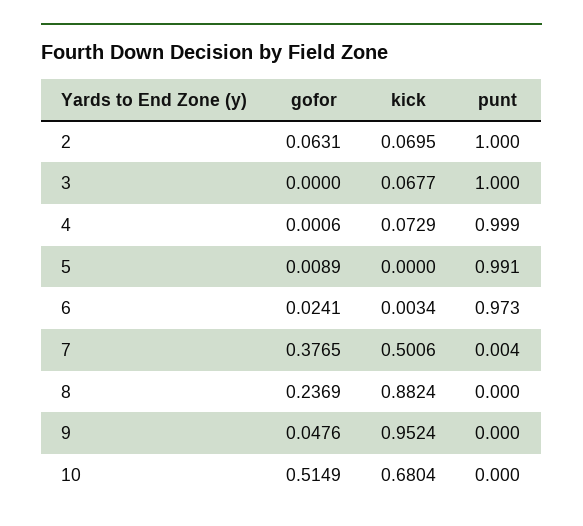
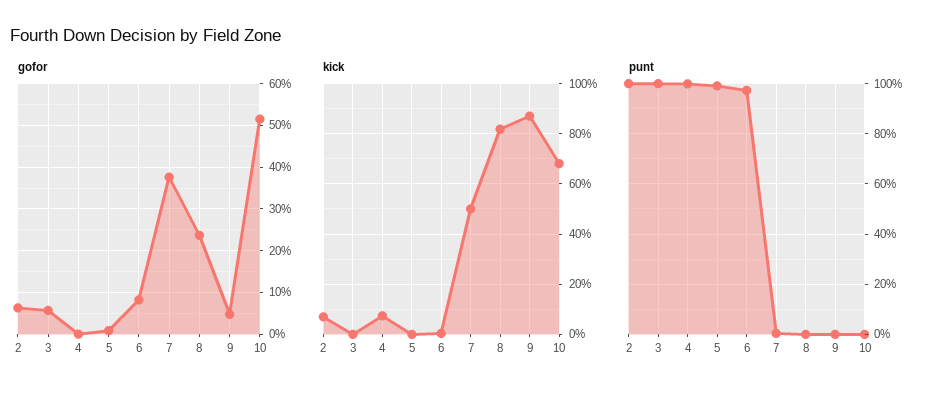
gofor, 3: 0 -> 0.06
kick, 3: 0.0677 -> 0
gofor, 6: 0.0241 -> 0.08
kick, 8: 0.8824 -> 0.825
kick, 9: 0.9524 -> 0.875

